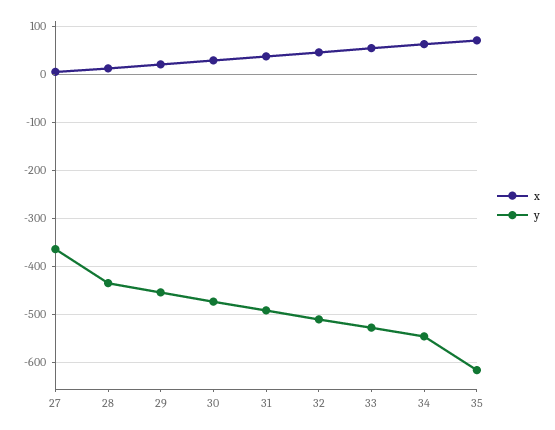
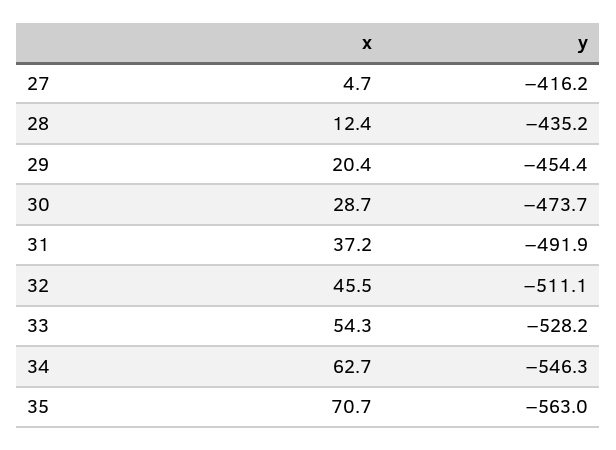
y, 27: -360 -> -416.2
y, 35: -620 -> -563

